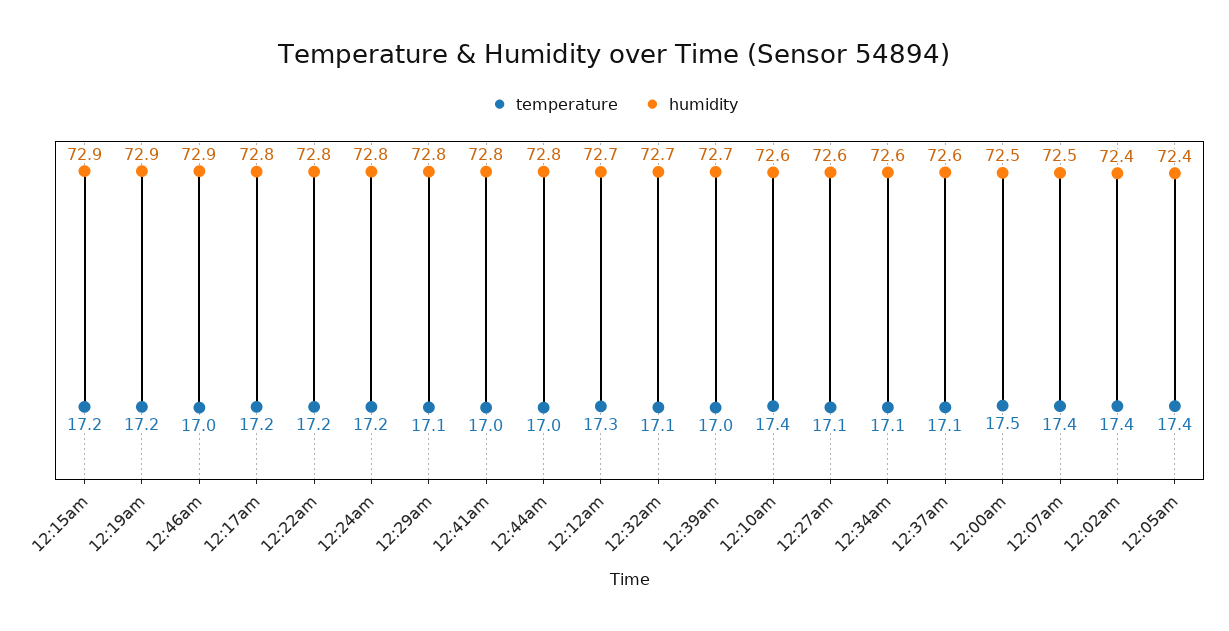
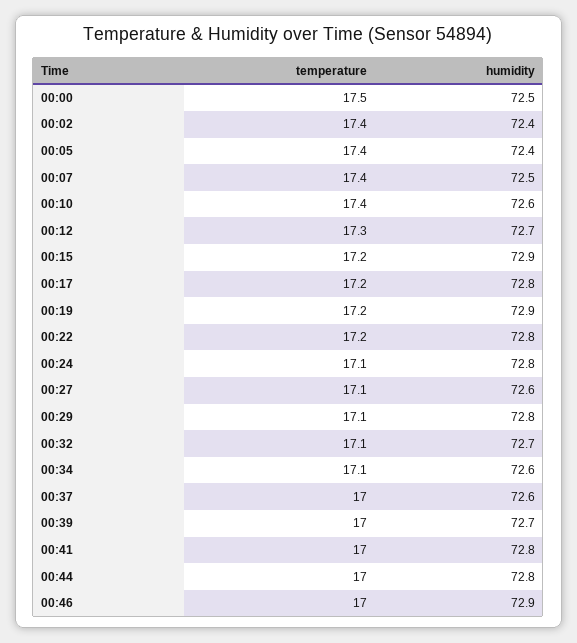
temperature, 12:24am: 17.2 -> 17.1
temperature, 12:37am: 17.1 -> 17

